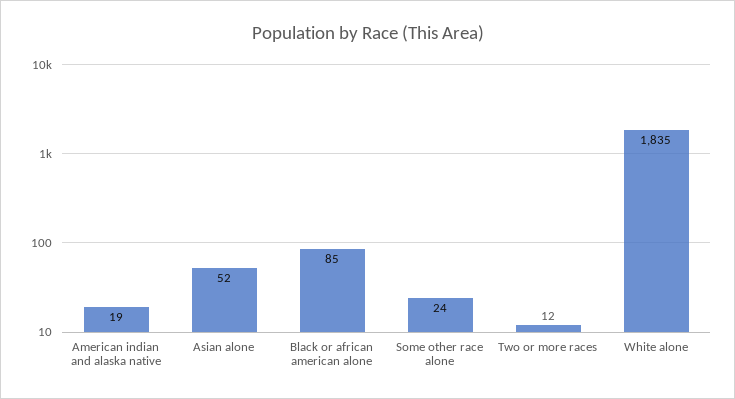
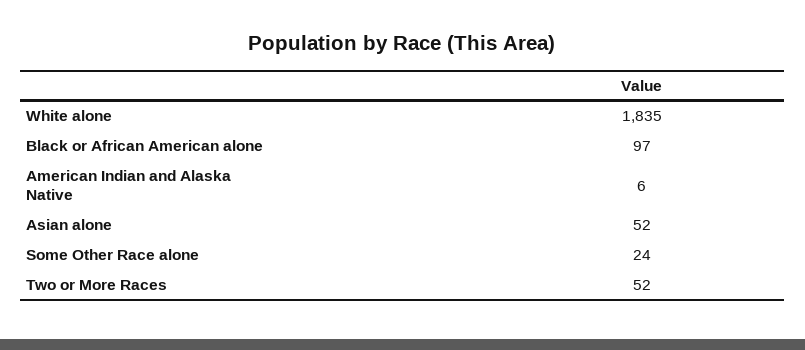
American indian and alaska native: 19 -> 6
Black or african american alone: 85 -> 97
Two or more races: 12 -> 52

